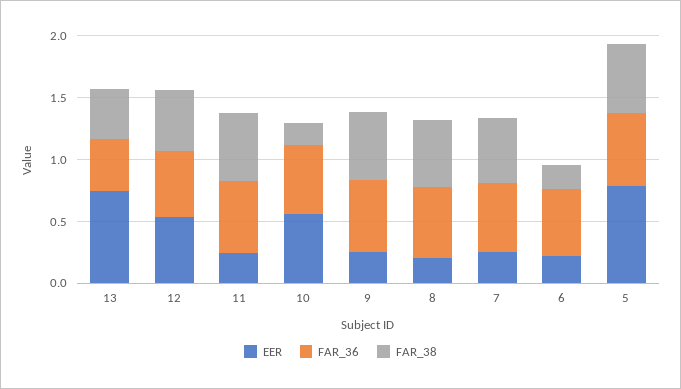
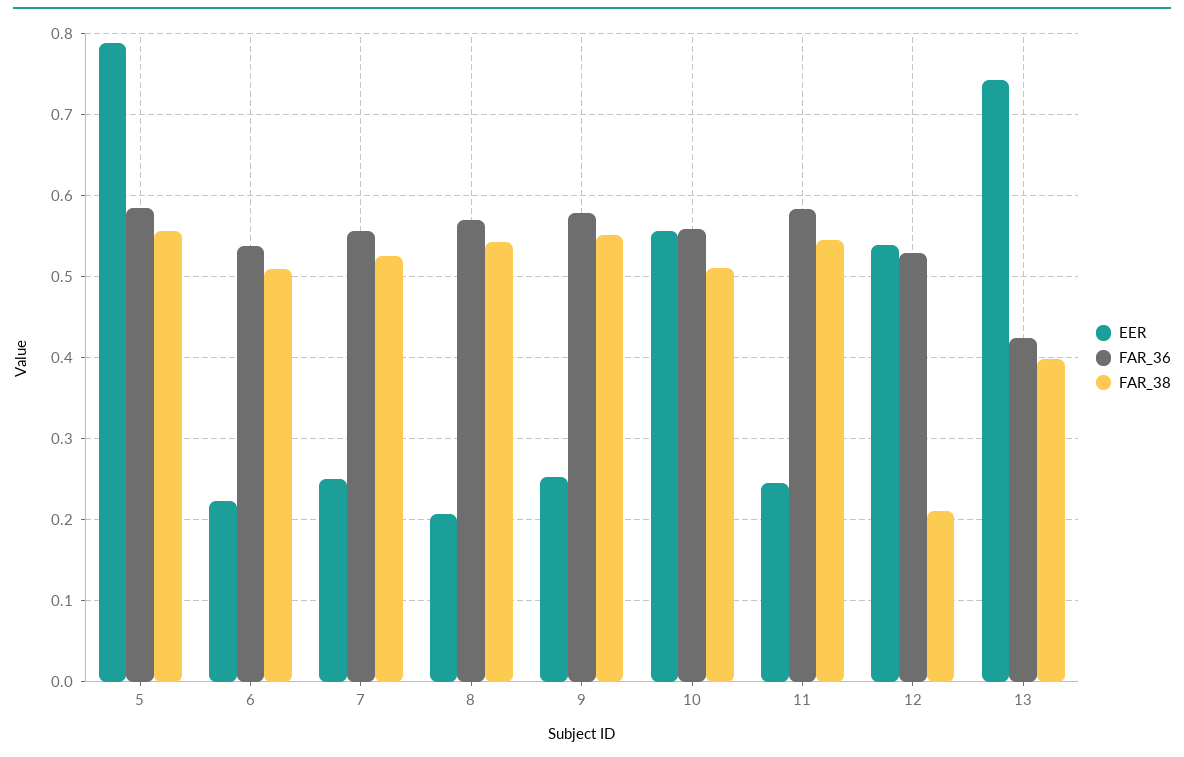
FAR_38, 12: 0.5 -> 0.21
FAR_38, 10: 0.2 -> 0.51
FAR_38, 6: 0.2 -> 0.51

